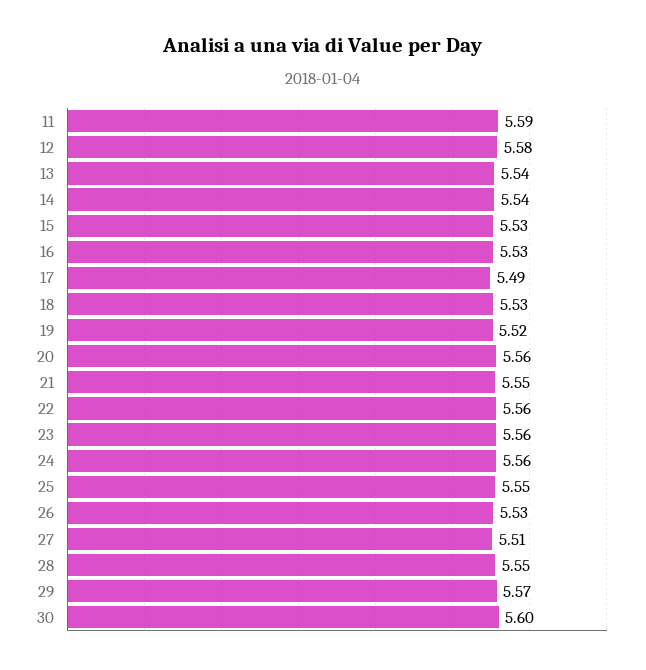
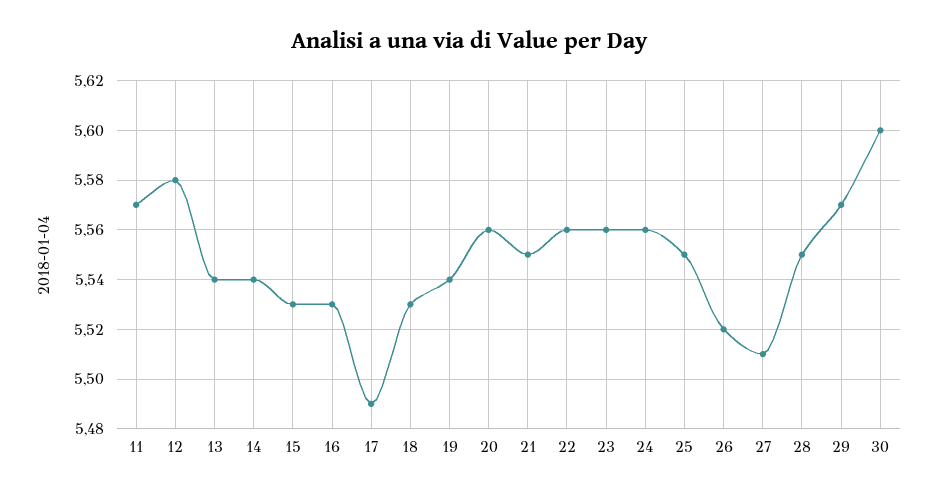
11: 5.59 -> 5.57
19: 5.52 -> 5.54
26: 5.53 -> 5.52

